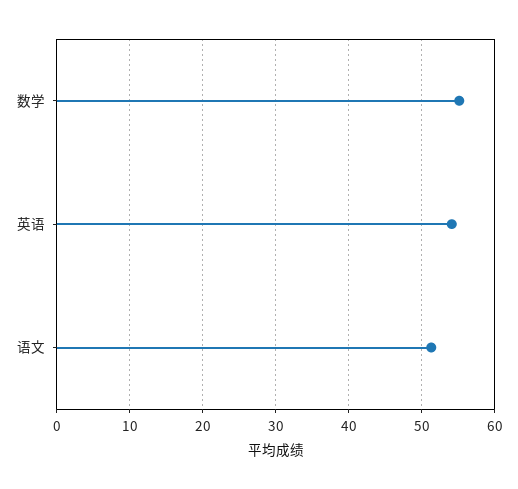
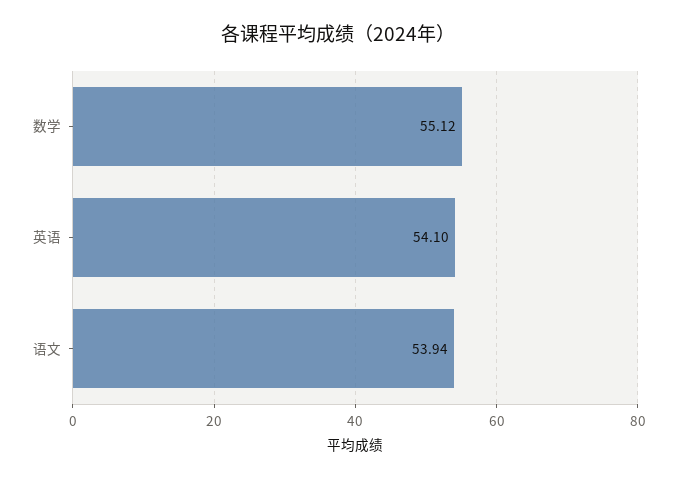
语文: 51 -> 53.94

